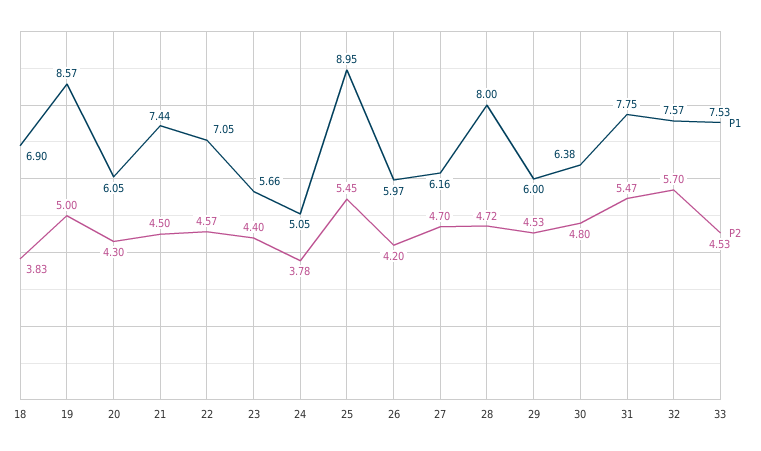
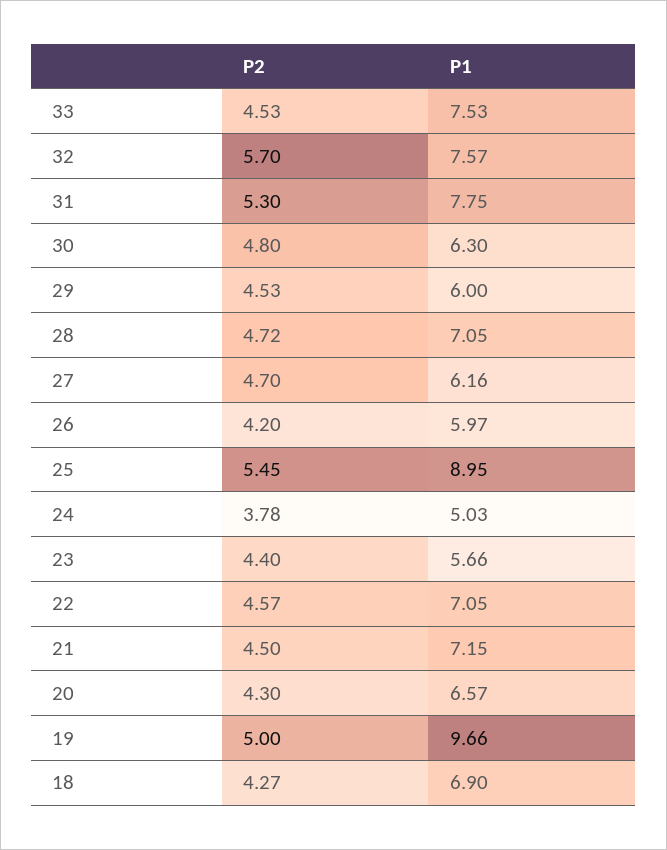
P2, 18: 3.83 -> 4.27
P1, 19: 8.57 -> 9.66
P1, 20: 6.05 -> 6.57
P1, 21: 7.44 -> 7.15
P1, 24: 5.05 -> 5.03
P1, 28: 8 -> 7.05
P1, 30: 6.38 -> 6.3
P2, 31: 5.47 -> 5.3

